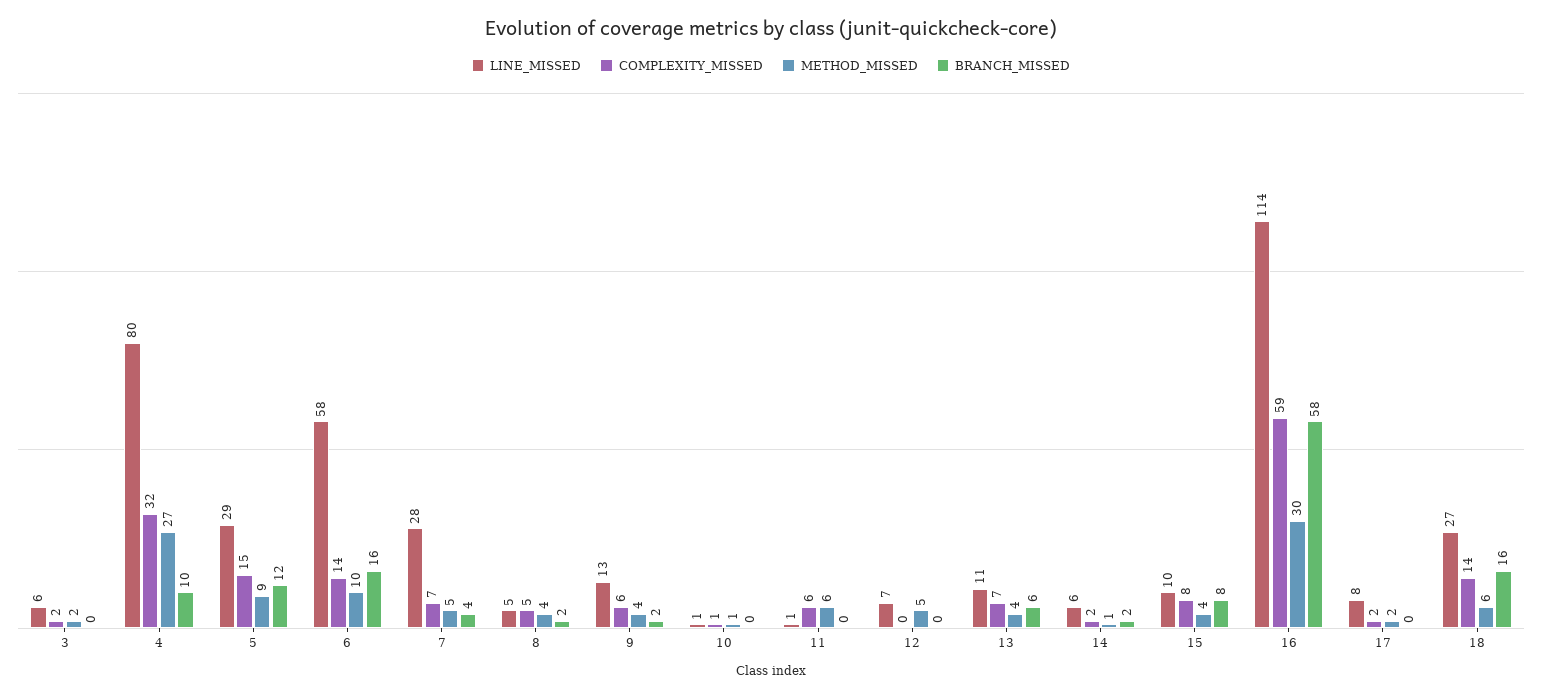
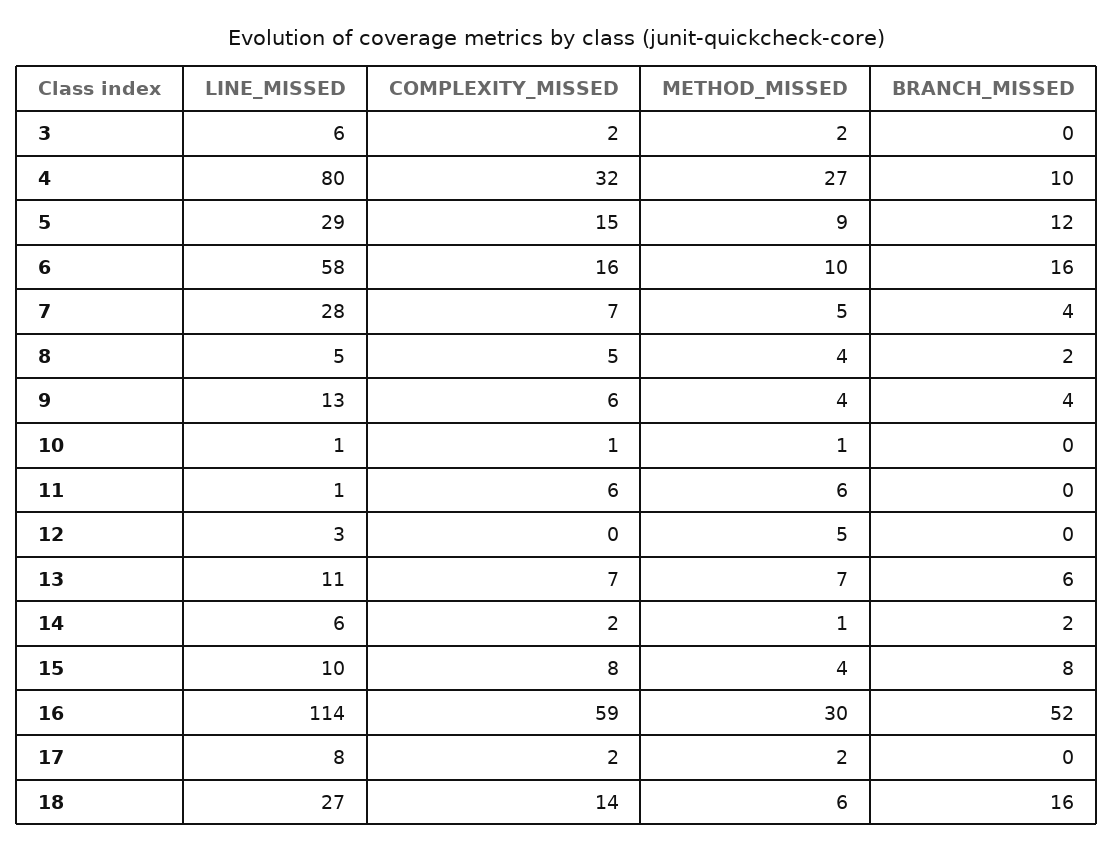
COMPLEXITY_MISSED, 6: 14 -> 16
BRANCH_MISSED, 9: 2 -> 4
LINE_MISSED, 12: 7 -> 3
METHOD_MISSED, 13: 4 -> 7
BRANCH_MISSED, 16: 58 -> 52

